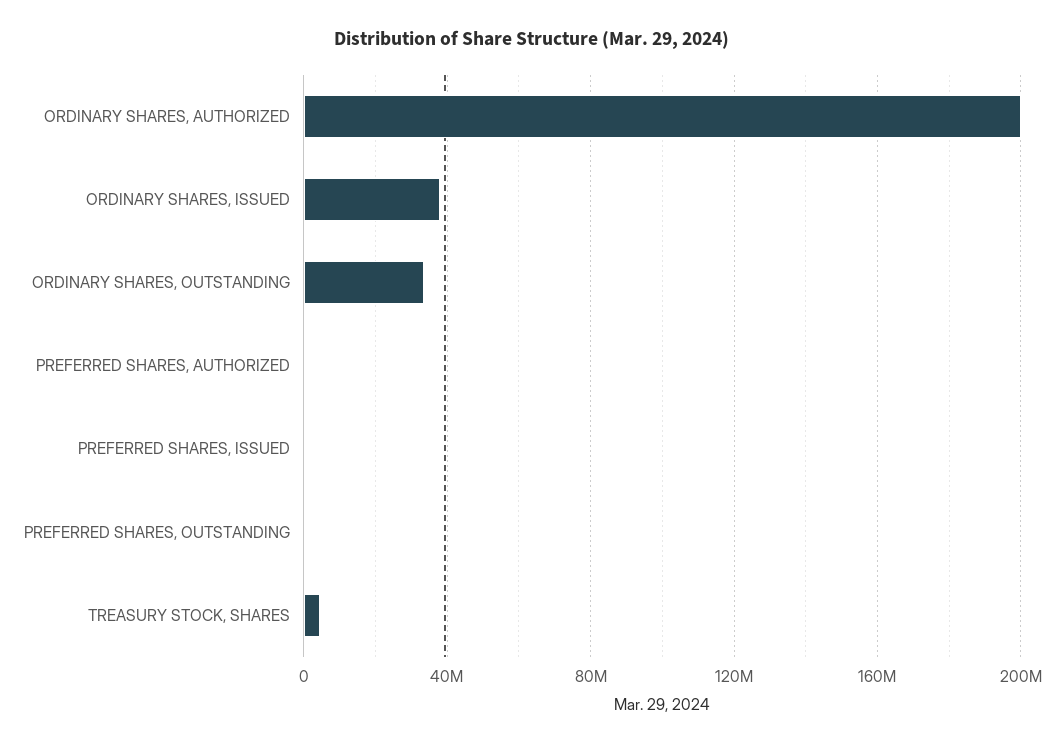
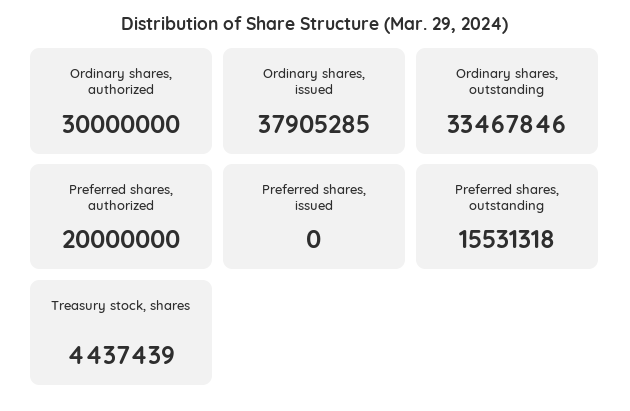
ORDINARY SHARES, AUTHORIZED: 200000000 -> 30000000
PREFERRED SHARES, AUTHORIZED: 0 -> 20000000
PREFERRED SHARES, OUTSTANDING: 0 -> 15531318

